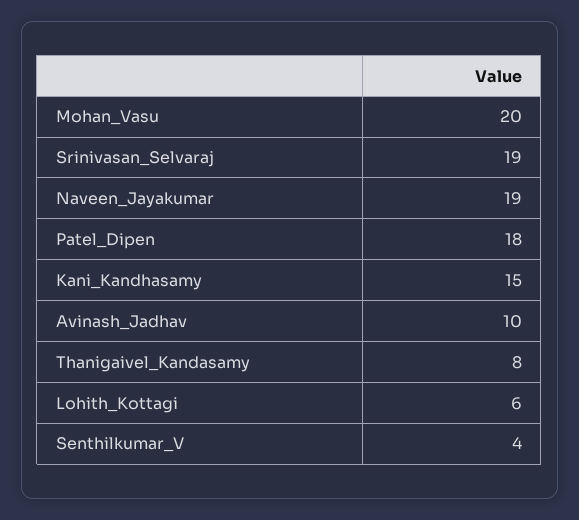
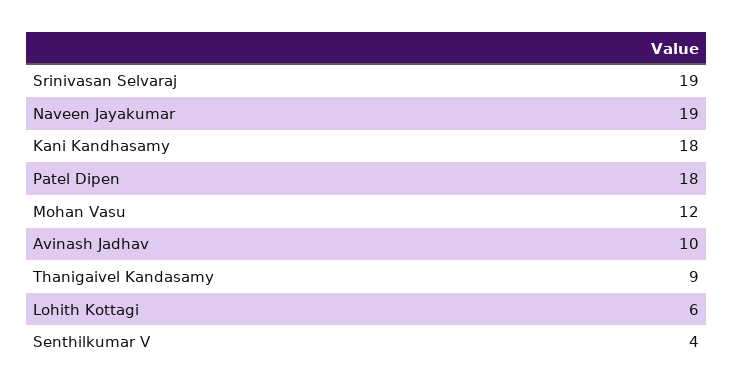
Mohan_Vasu: 20 -> 12
Kani_Kandhasamy: 15 -> 18
Thanigaivel_Kandasamy: 8 -> 9

